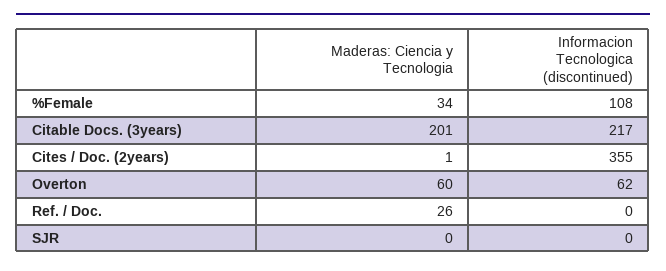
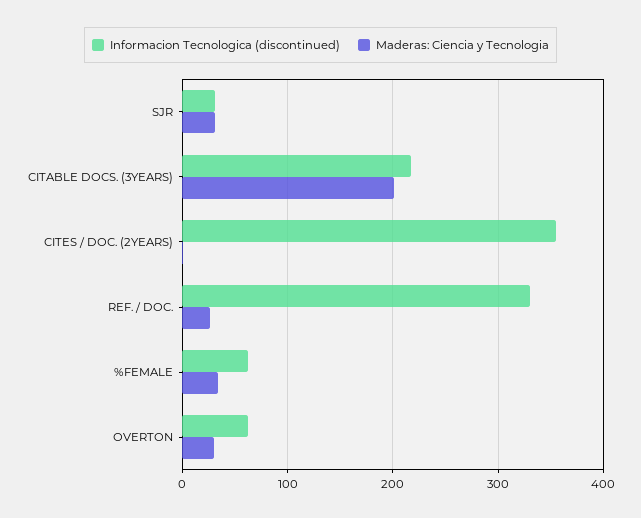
Informacion Tecnologica (discontinued), %Female: 108 -> 60
Maderas: Ciencia y Tecnologia, Overton: 60 -> 30
Informacion Tecnologica (discontinued), Ref. / Doc.: 0 -> 330
Maderas: Ciencia y Tecnologia, SJR: 0 -> 30
Informacion Tecnologica (discontinued), SJR: 0 -> 30

